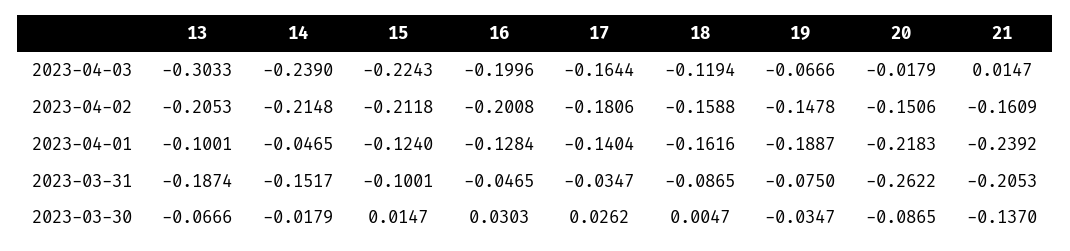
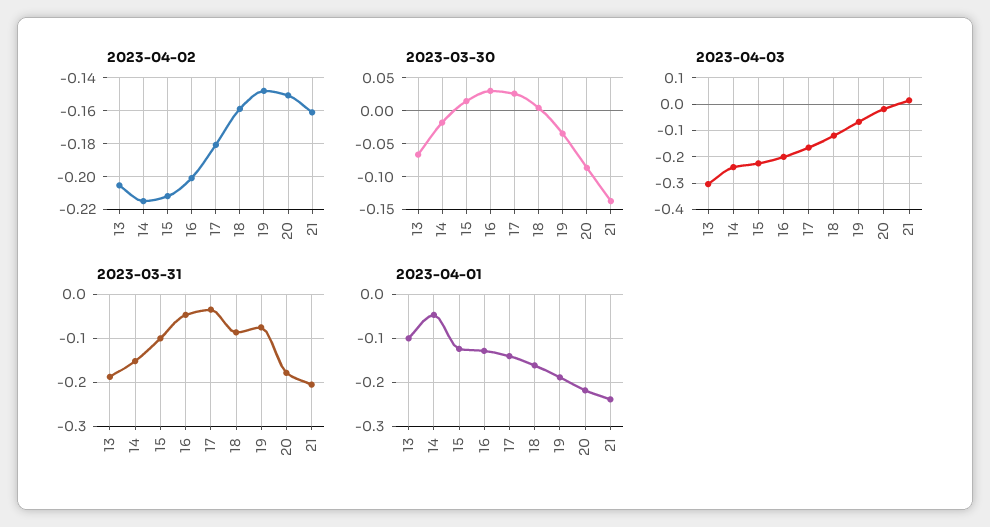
2023-03-31, 20: -0.2622 -> -0.18

